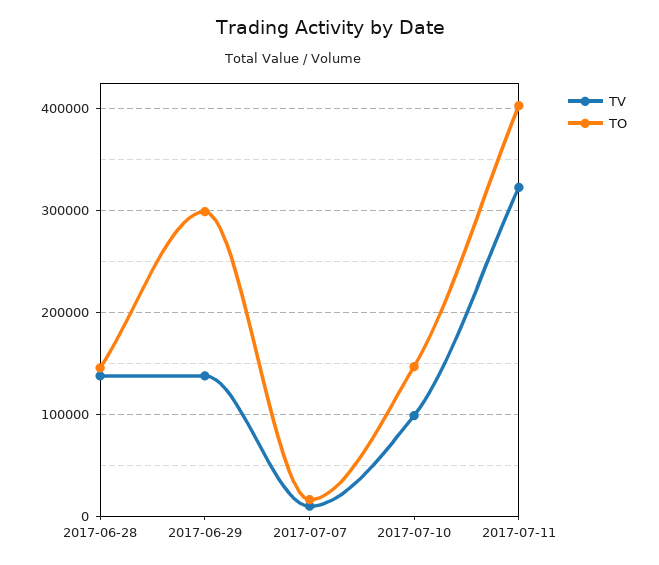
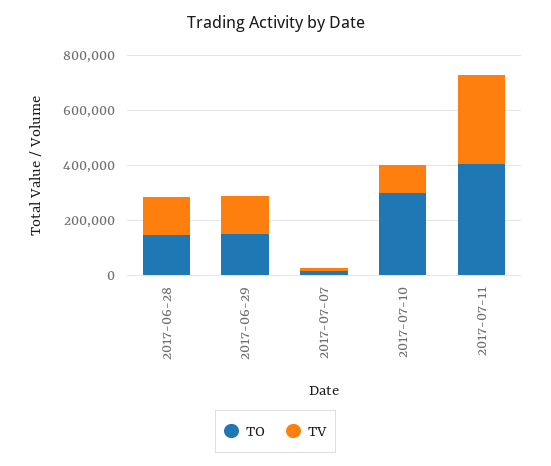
TO, 2017-06-29: 300000 -> 150000
TO, 2017-07-10: 150000 -> 300000

